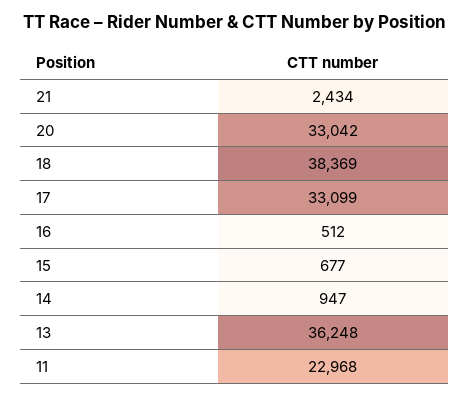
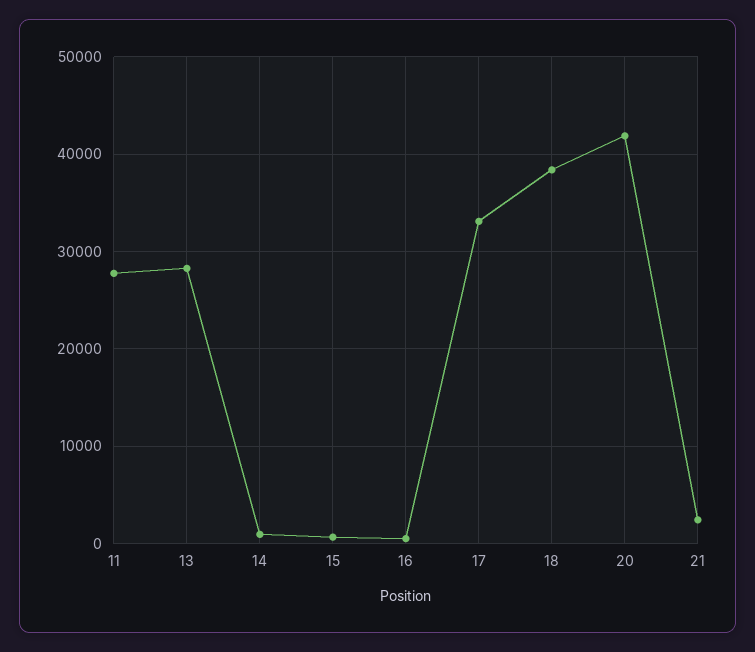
20: 33042 -> 42000
13: 36248 -> 28000
11: 22968 -> 28000

